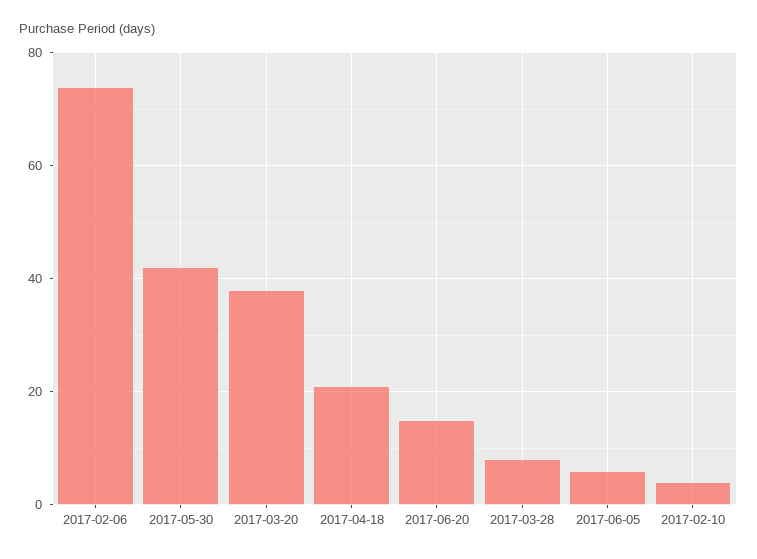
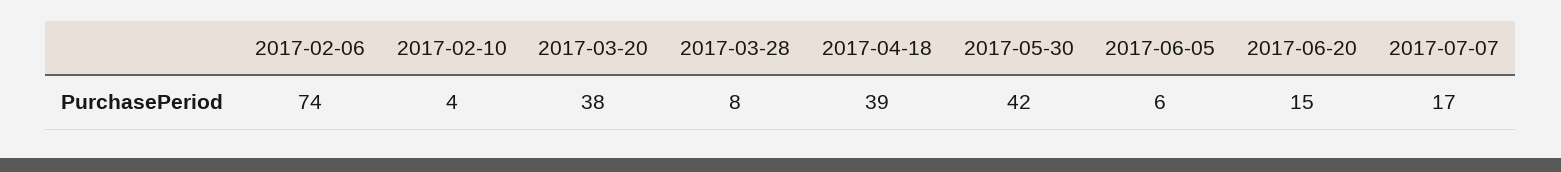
2017-04-18: 20 -> 39
2017-07-07: none -> 17

